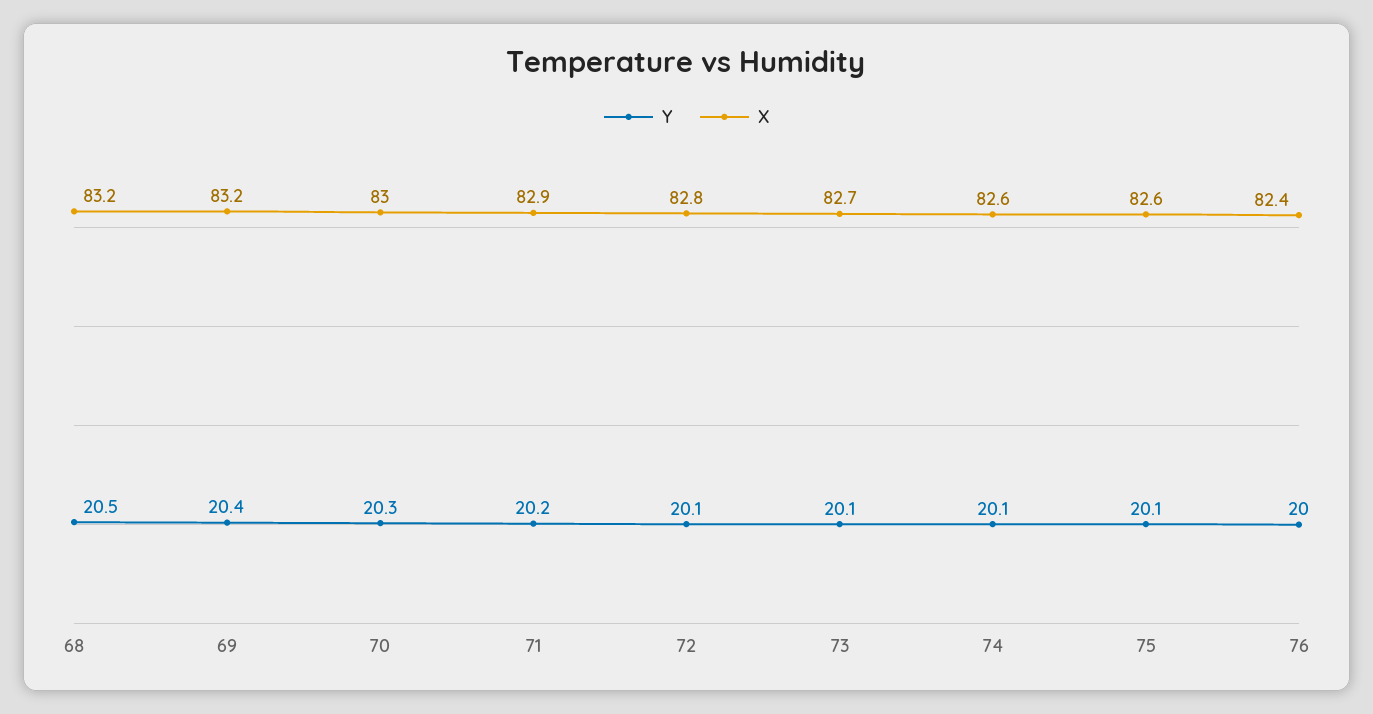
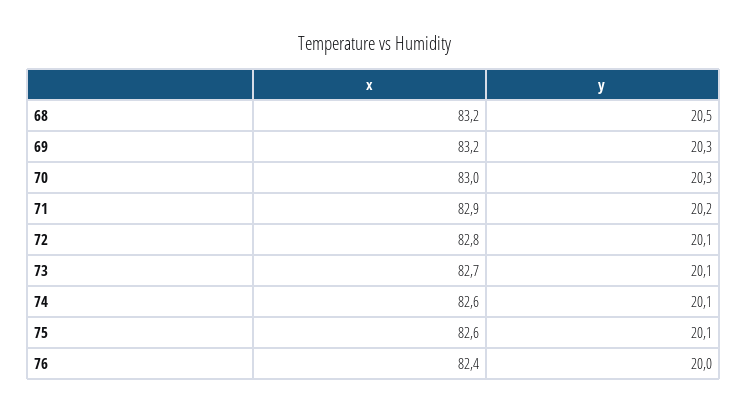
Y, 69: 20.4 -> 20.3

